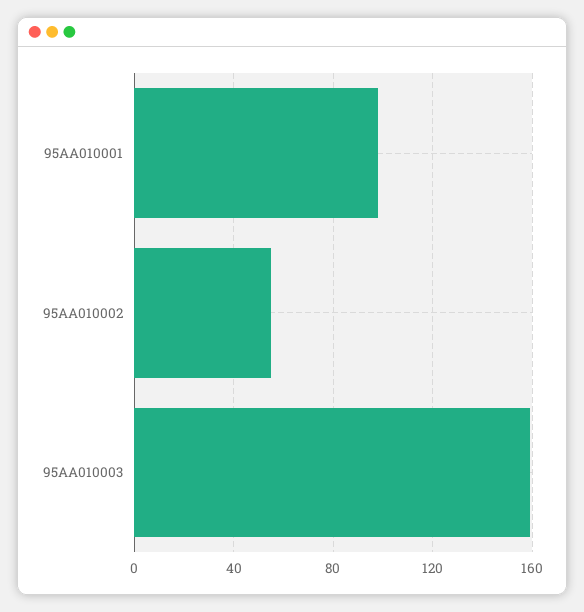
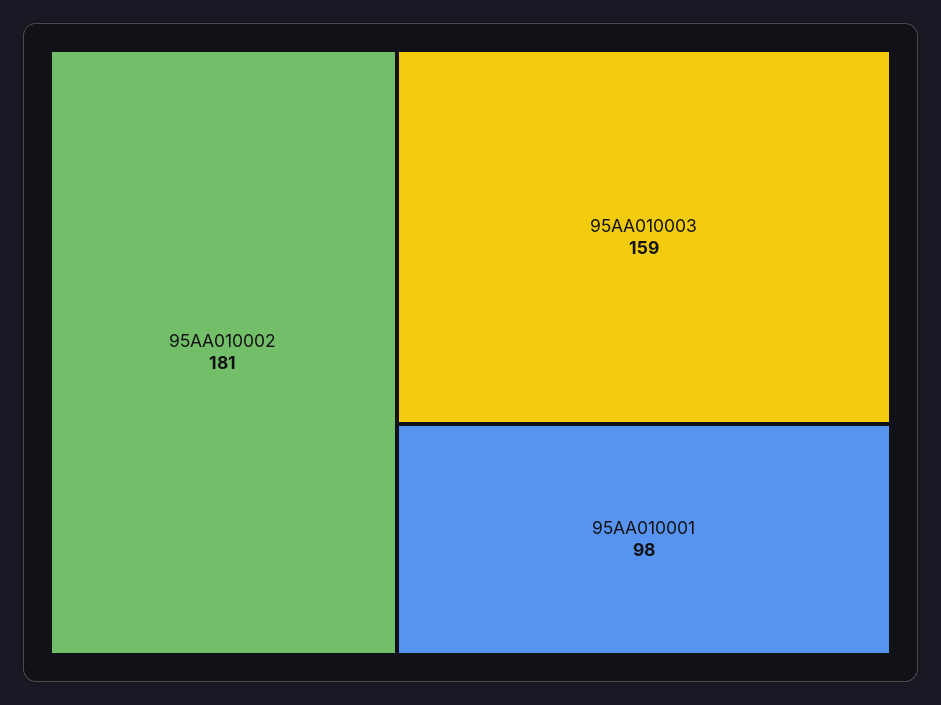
95AA010002: 55 -> 181

